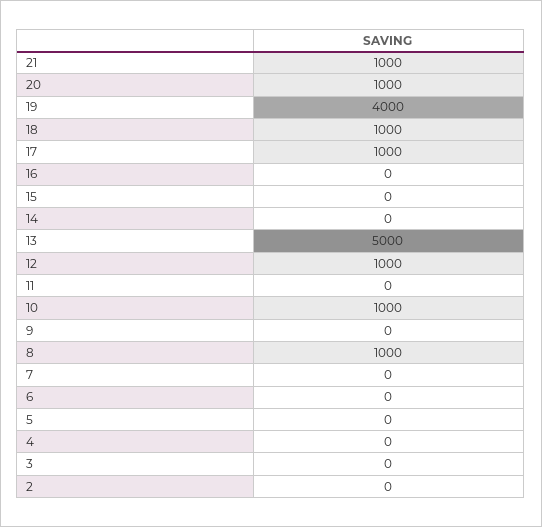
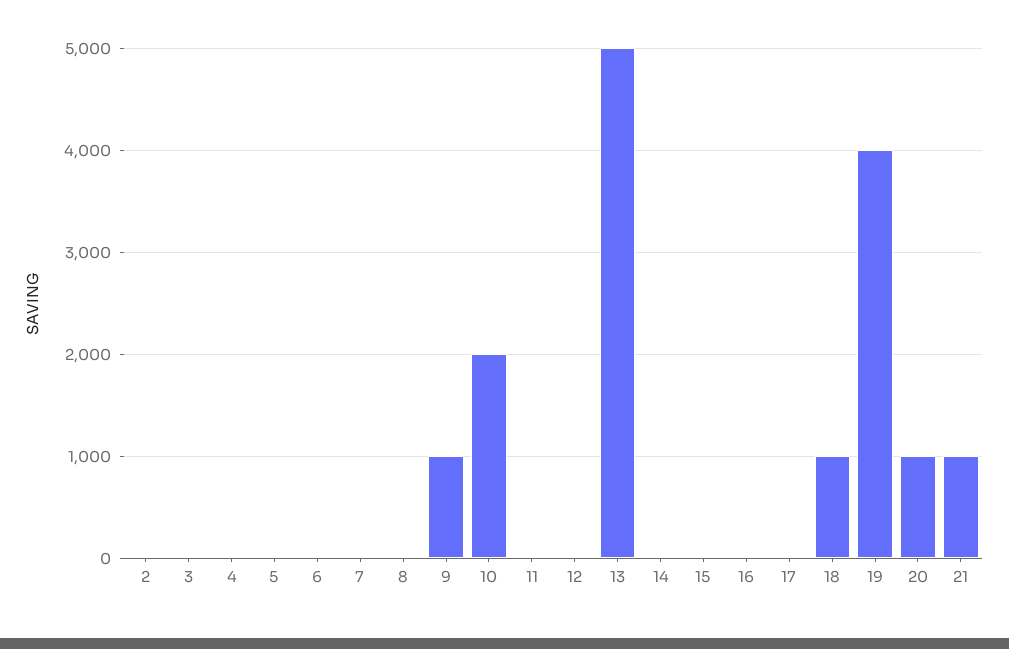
17: 1000 -> 0
12: 1000 -> 0
10: 1000 -> 2000
9: 0 -> 1000
8: 1000 -> 0

